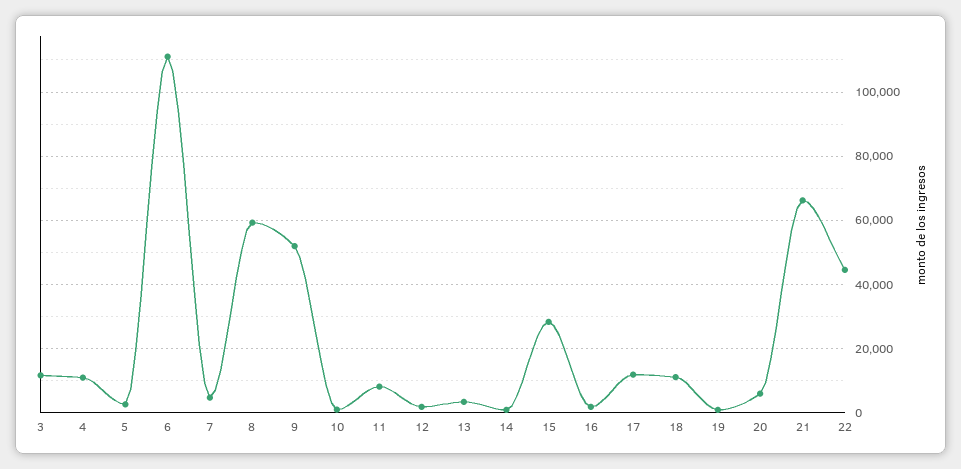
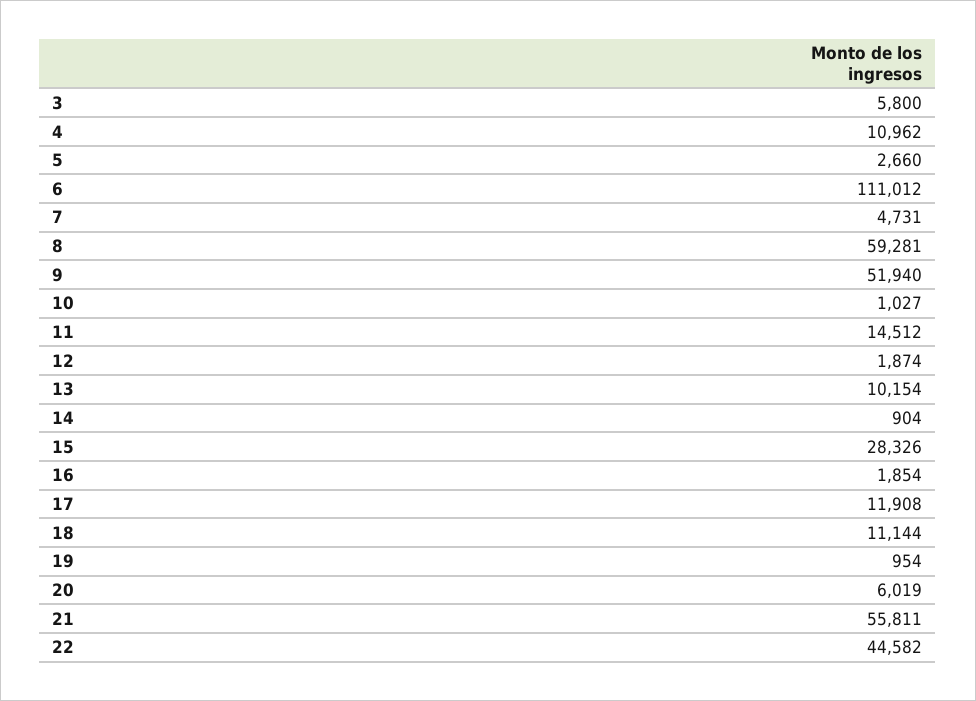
3: 12000 -> 5800
11: 8000 -> 14512
13: 4000 -> 10154
21: 66000 -> 55811

